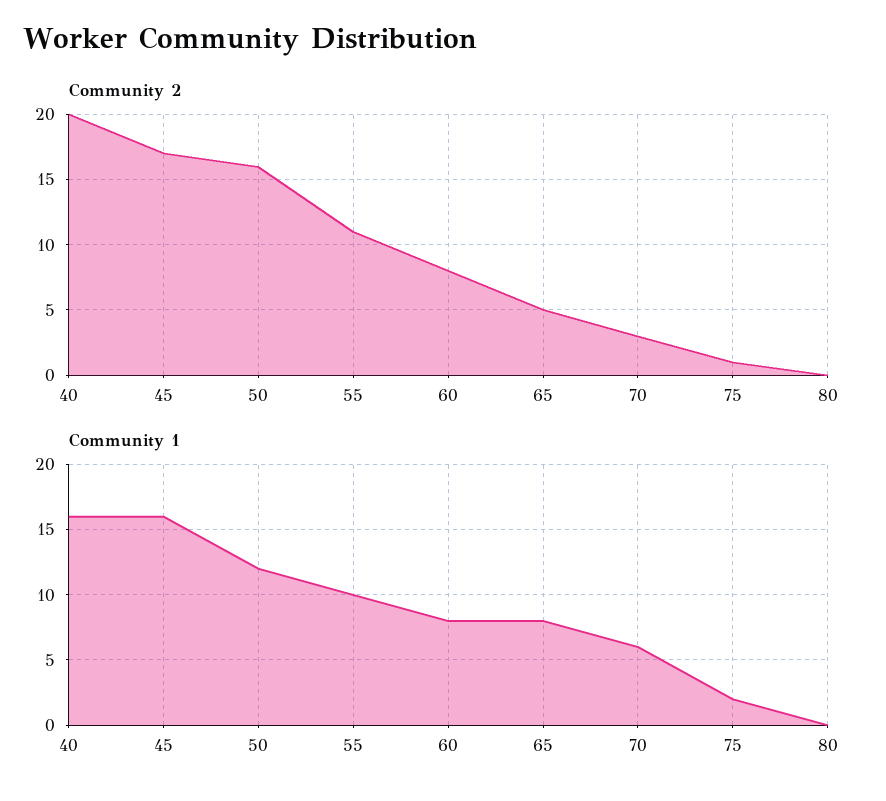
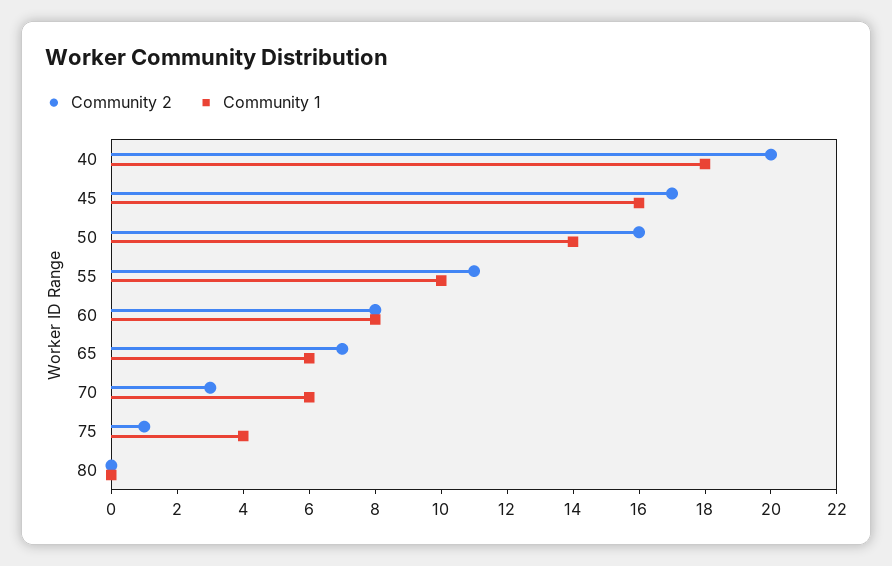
Community 2, 65: 5 -> 7
Community 1, 40: 16 -> 18
Community 1, 50: 12 -> 14
Community 1, 65: 8 -> 6
Community 1, 75: 2 -> 4

